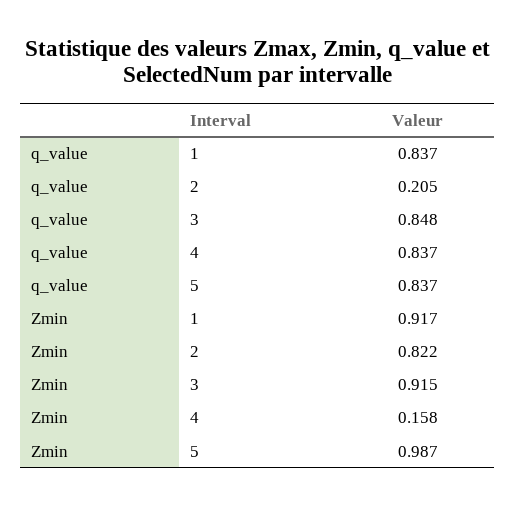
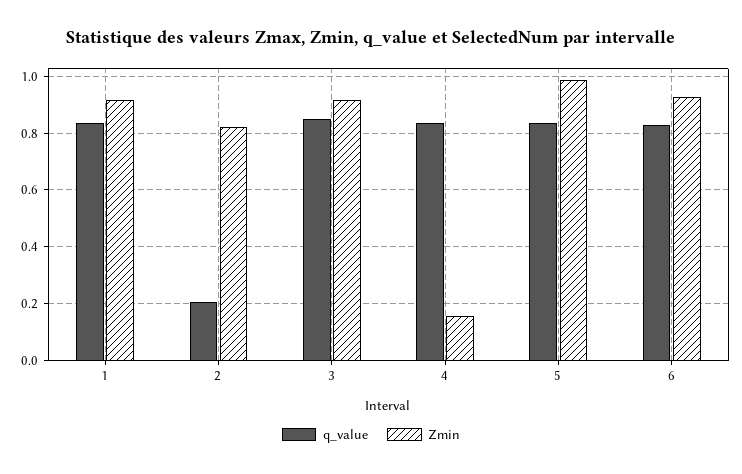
q_value, 6: none -> 0.825
Zmin, 6: none -> 0.925

